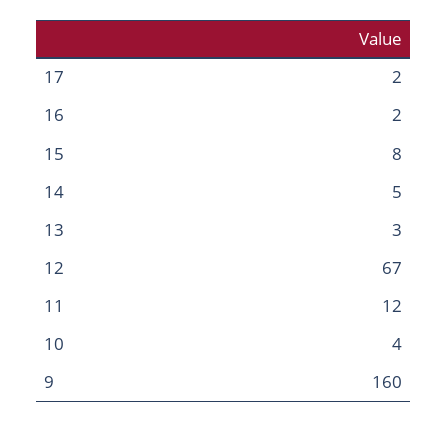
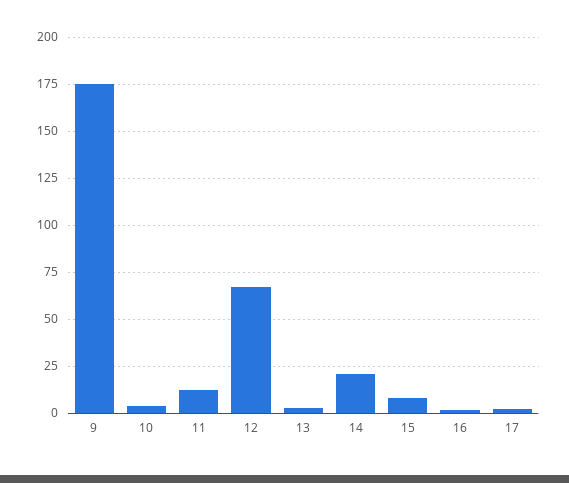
14: 5 -> 20
9: 160 -> 175

